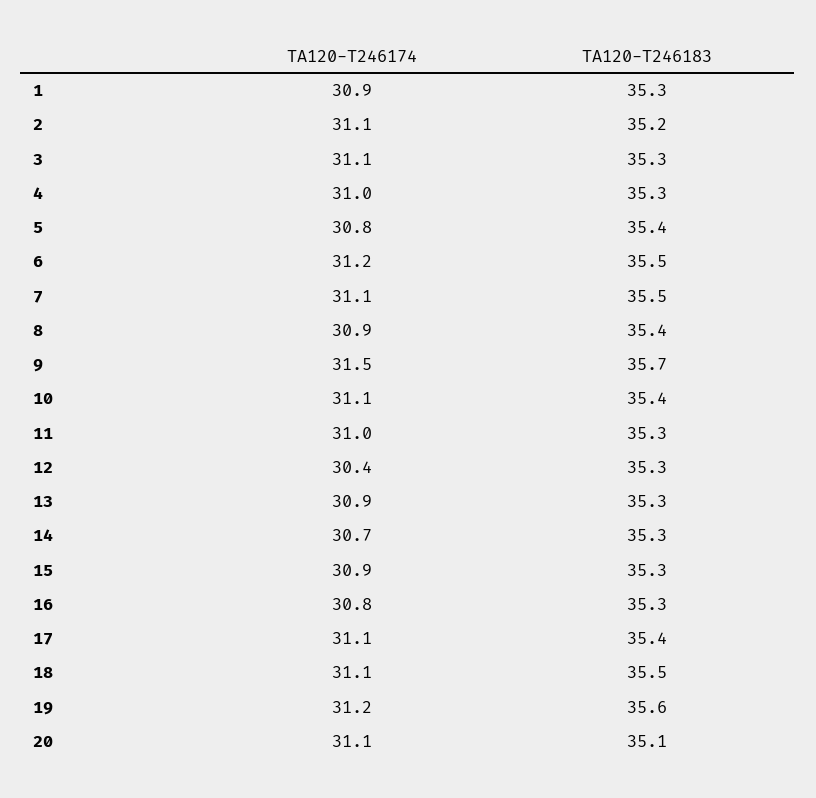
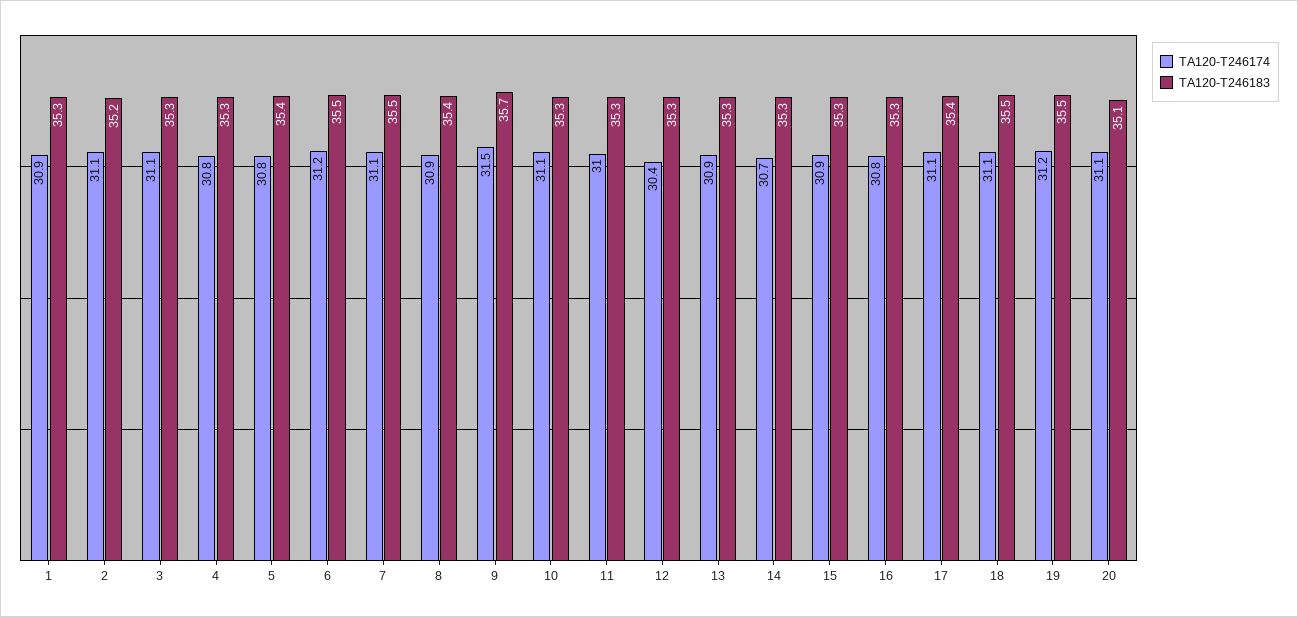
TA120-T246174, 4: 31 -> 30.8
TA120-T246183, 10: 35.4 -> 35.3
TA120-T246183, 19: 35.6 -> 35.5

